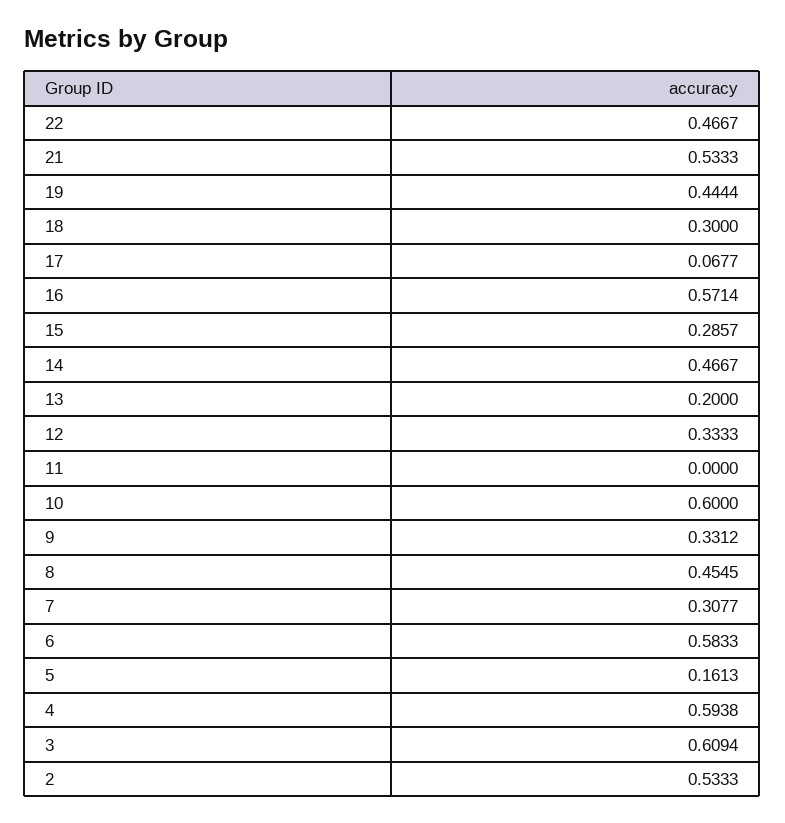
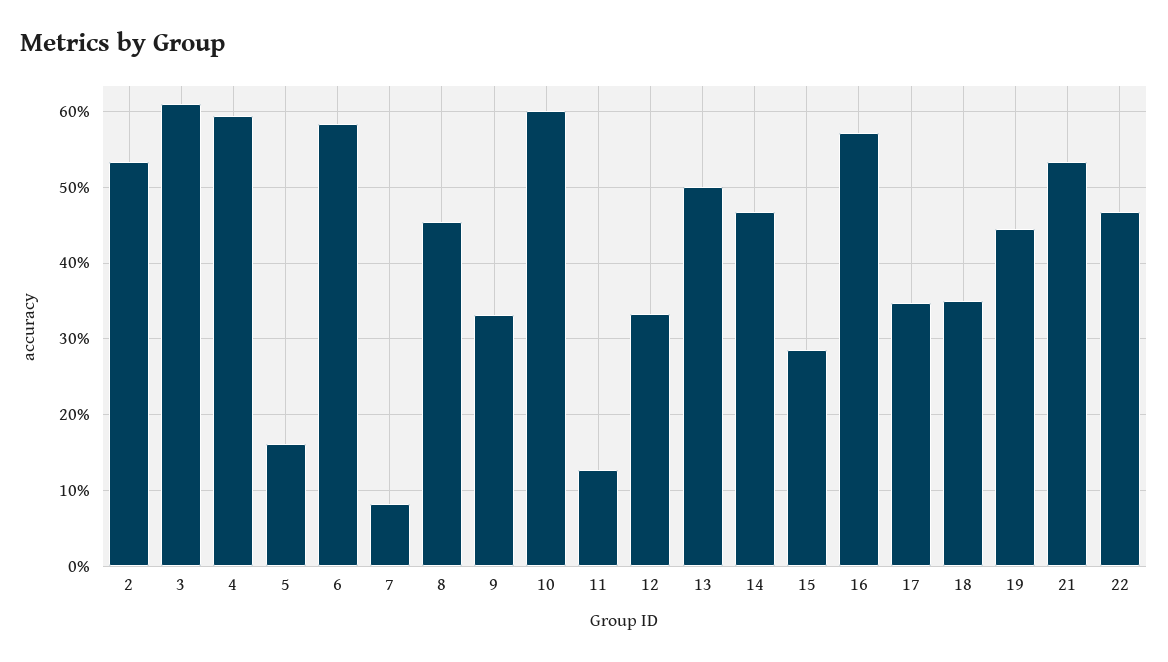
18: 0.3 -> 0.35
17: 0.0677 -> 0.35
13: 0.2 -> 0.5
11: 0 -> 0.13
7: 0.3077 -> 0.08

